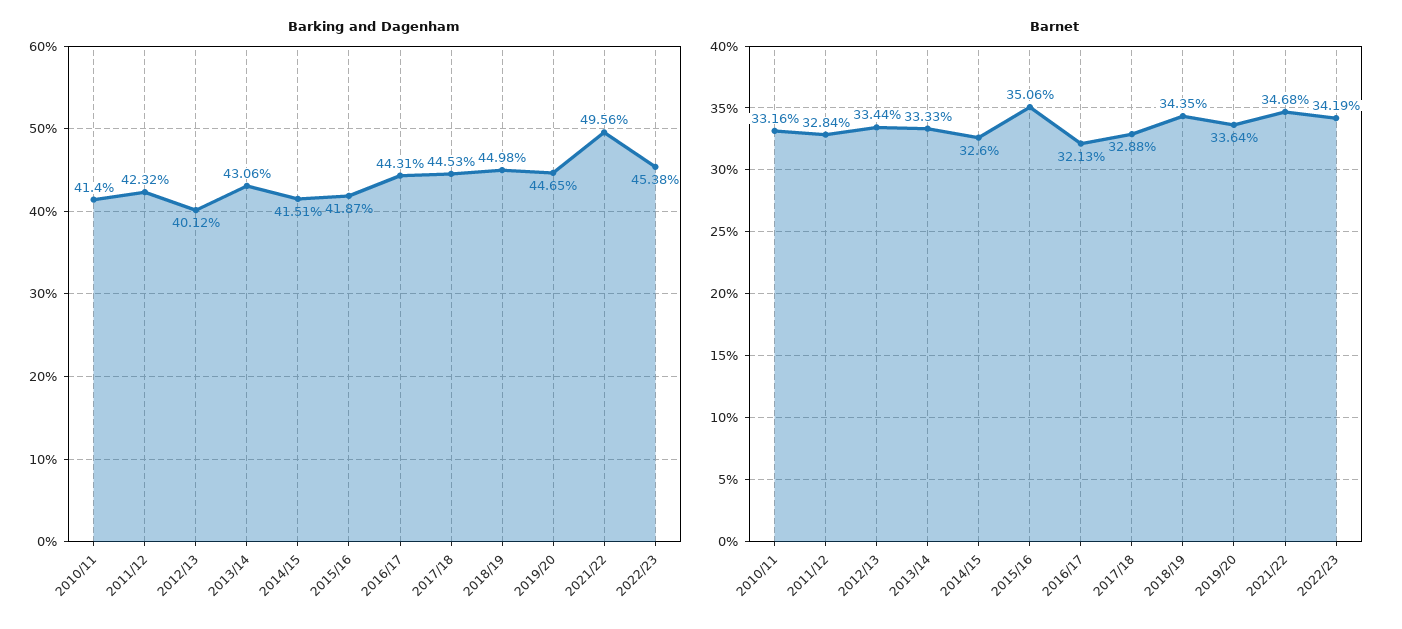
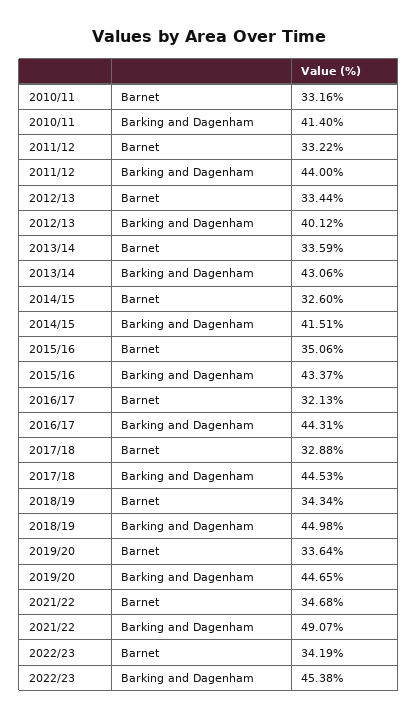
Barking and Dagenham, 2011/12: 42.32 -> 44
Barking and Dagenham, 2015/16: 41.87 -> 43.37
Barking and Dagenham, 2021/22: 49.56 -> 49.07
Barnet, 2011/12: 32.84 -> 33.22
Barnet, 2013/14: 33.33 -> 33.59
Barnet, 2018/19: 34.35 -> 34.34

